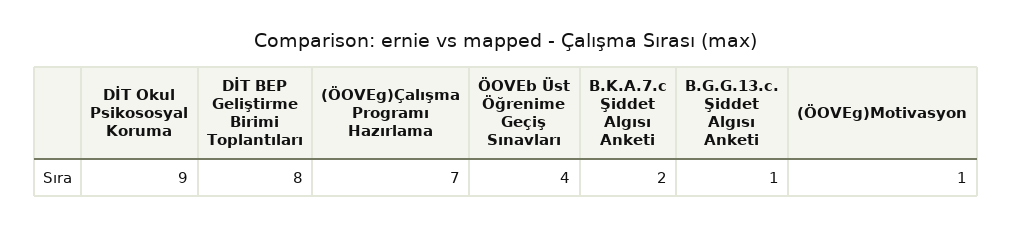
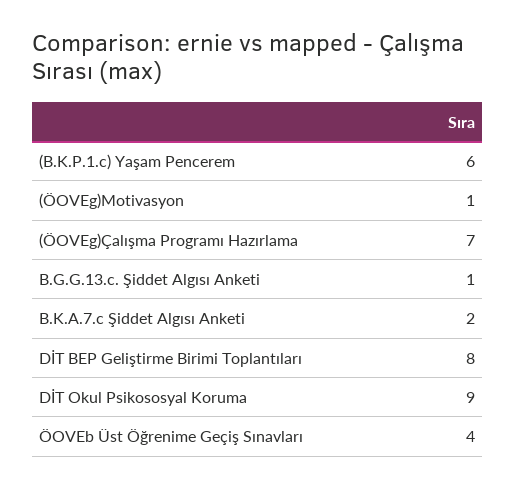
(B.K.P.1.c) Yaşam Pencerem: none -> 6

